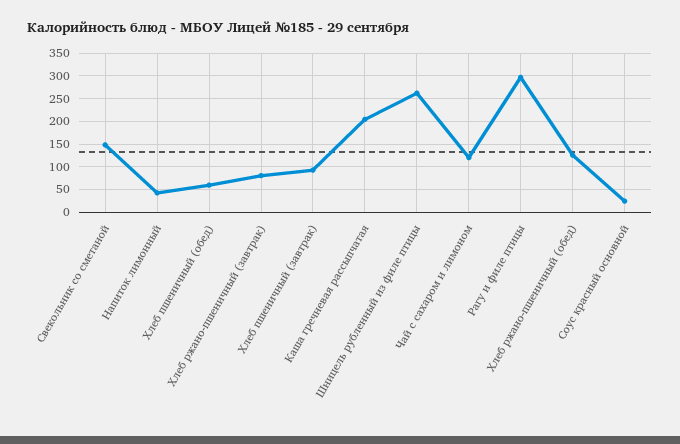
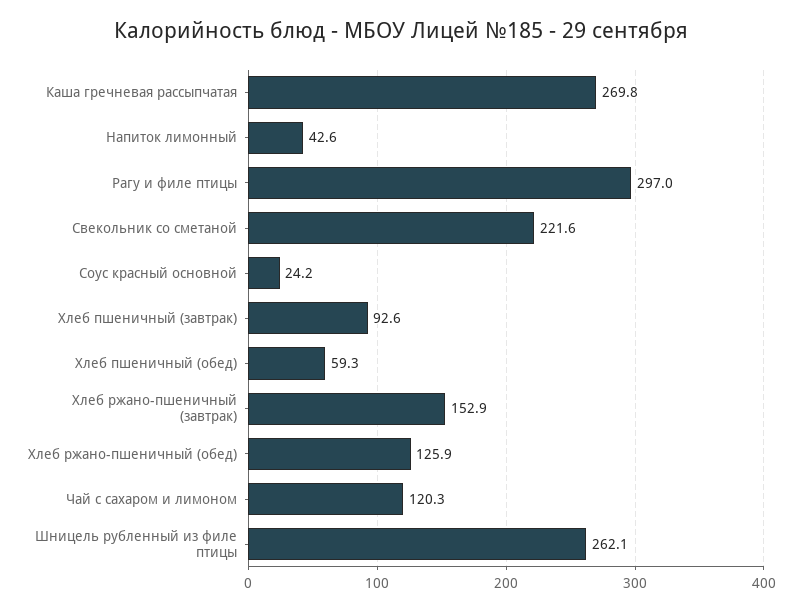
Свекольник со сметаной: 150 -> 221.6
Хлеб ржано-пшеничный (завтрак): 75 -> 152.9
Каша гречневая рассыпчатая: 200 -> 269.8

